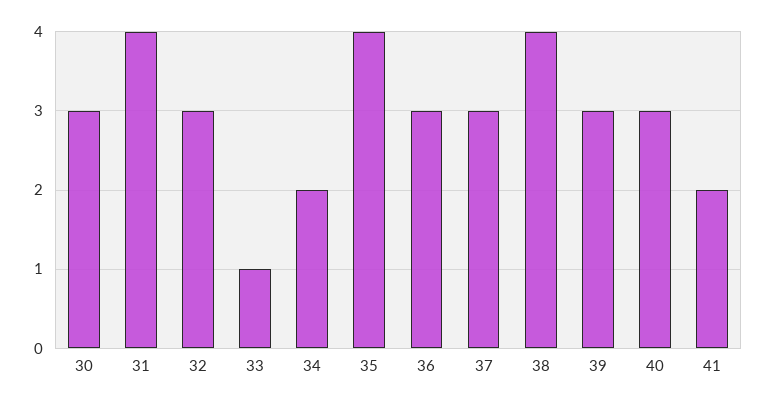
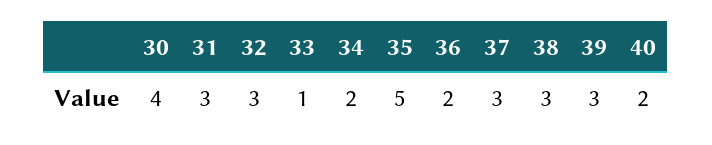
30: 3 -> 4
31: 4 -> 3
35: 4 -> 5
36: 3 -> 2
38: 4 -> 3
40: 3 -> 2
41: 2 -> none

